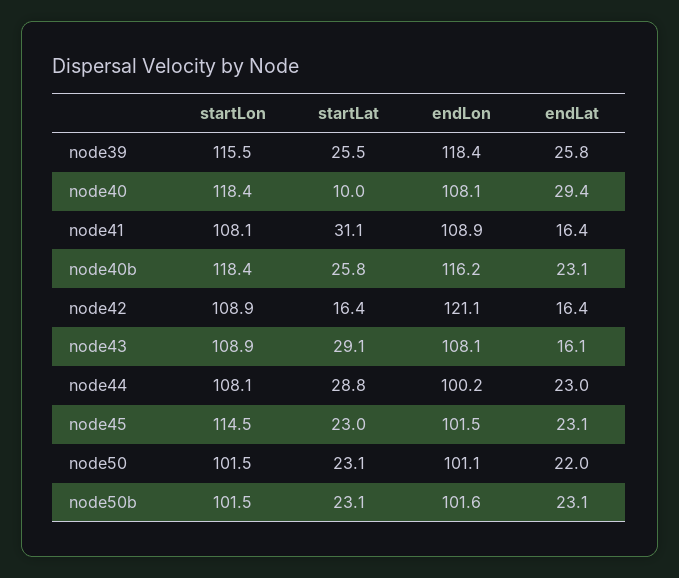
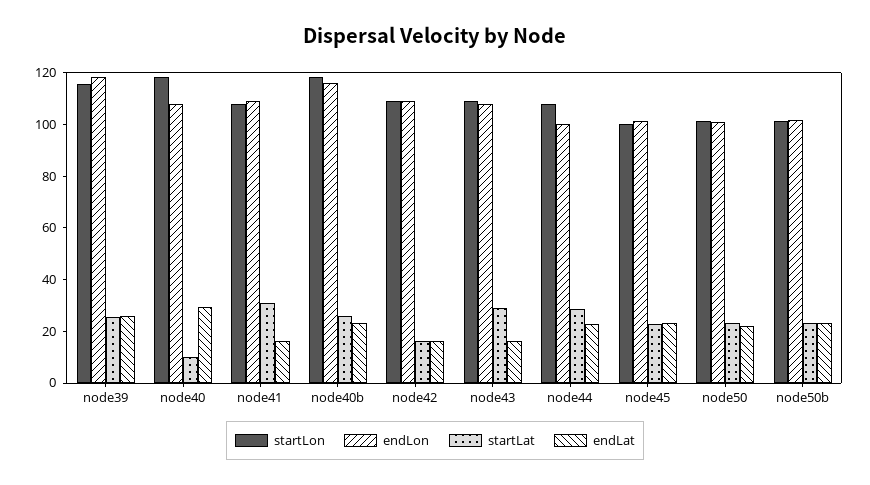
endLon, node42: 121.1 -> 110
startLon, node45: 114.5 -> 100

